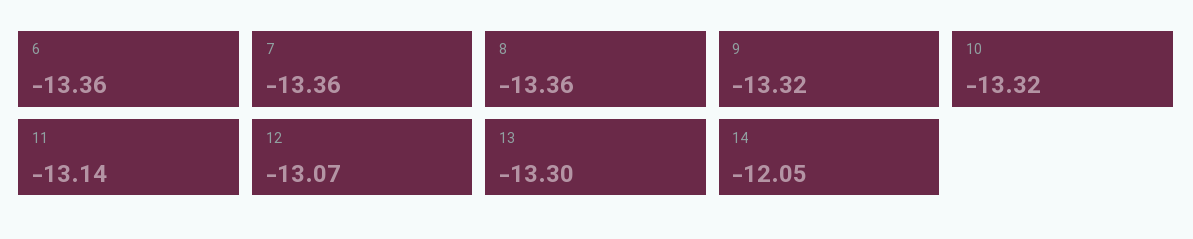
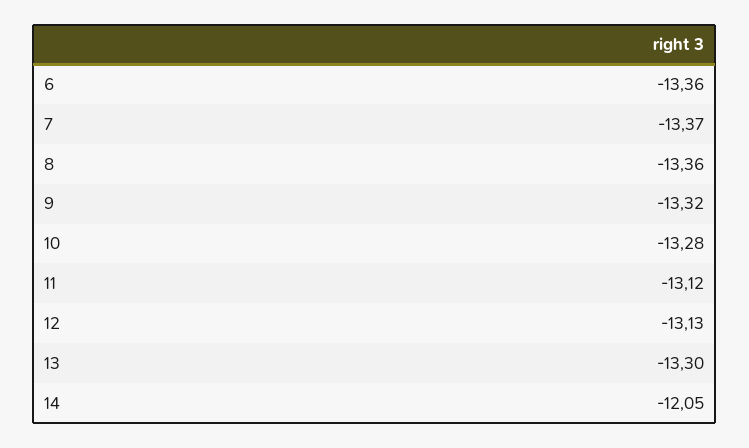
7: -13.36 -> -13.37
10: -13.32 -> -13.28
11: -13.14 -> -13.12
12: -13.07 -> -13.13

